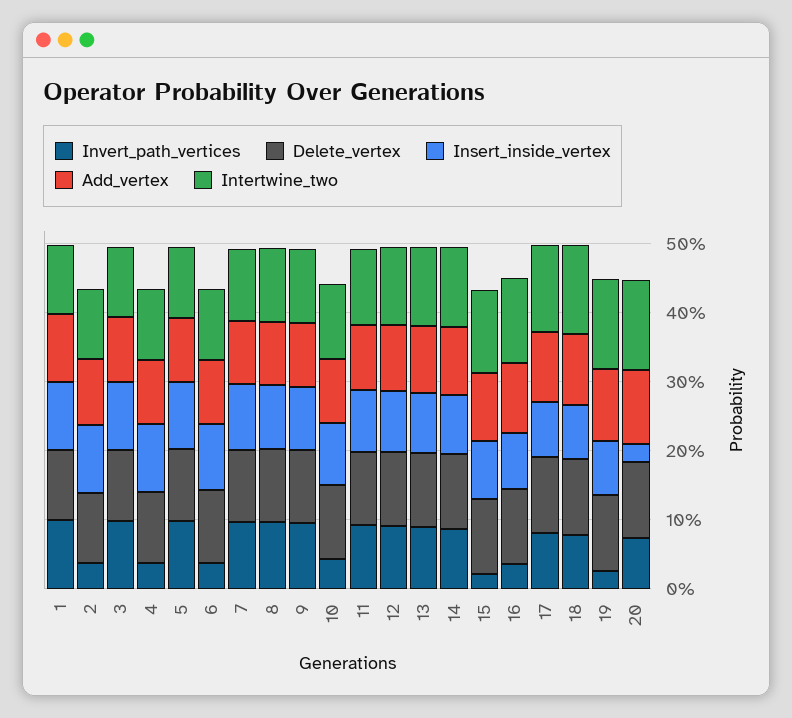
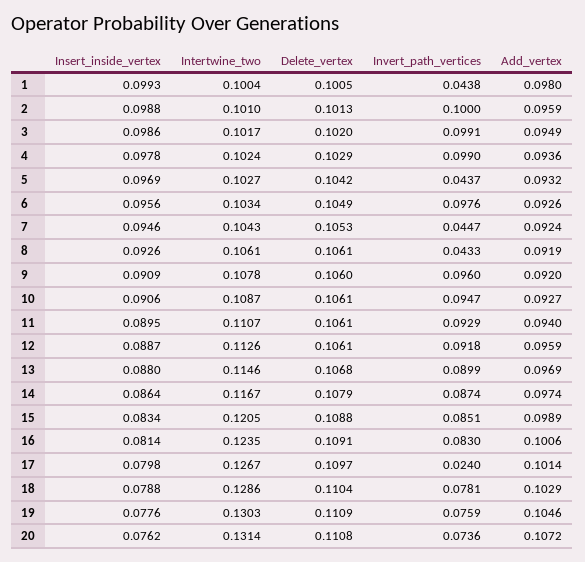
Invert_path_vertices, 1: 0.1 -> 0.0438
Invert_path_vertices, 2: 0.04 -> 0.1
Invert_path_vertices, 4: 0.04 -> 0.099
Invert_path_vertices, 5: 0.1 -> 0.0437
Invert_path_vertices, 6: 0.04 -> 0.0976
Invert_path_vertices, 7: 0.1 -> 0.0447
Invert_path_vertices, 8: 0.1 -> 0.0433
Invert_path_vertices, 10: 0.04 -> 0.0947
Invert_path_vertices, 15: 0.02 -> 0.0851
Invert_path_vertices, 16: 0.04 -> 0.083
Invert_path_vertices, 17: 0.08 -> 0.024
Invert_path_vertices, 19: 0.02 -> 0.0759
Insert_inside_vertex, 20: 0.02 -> 0.0762

